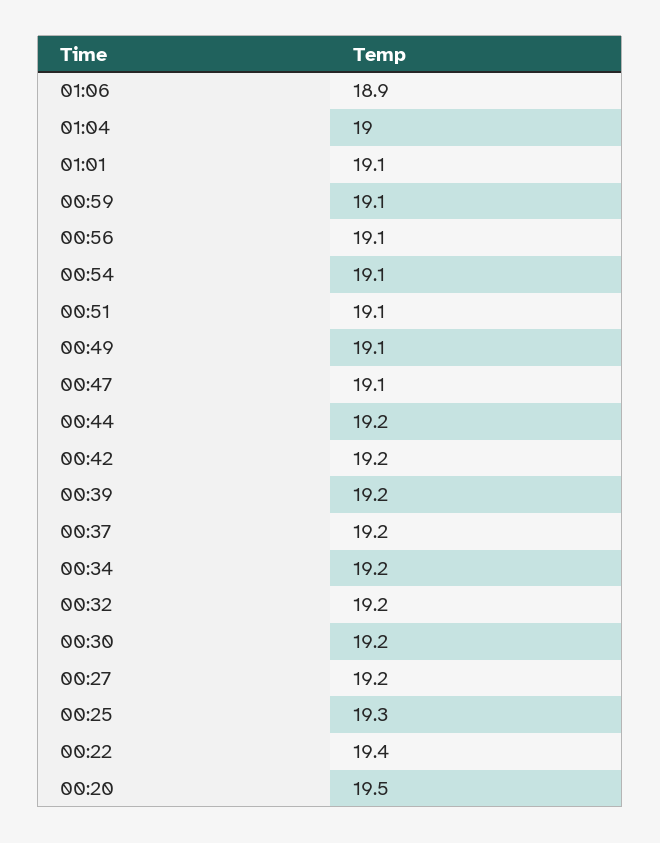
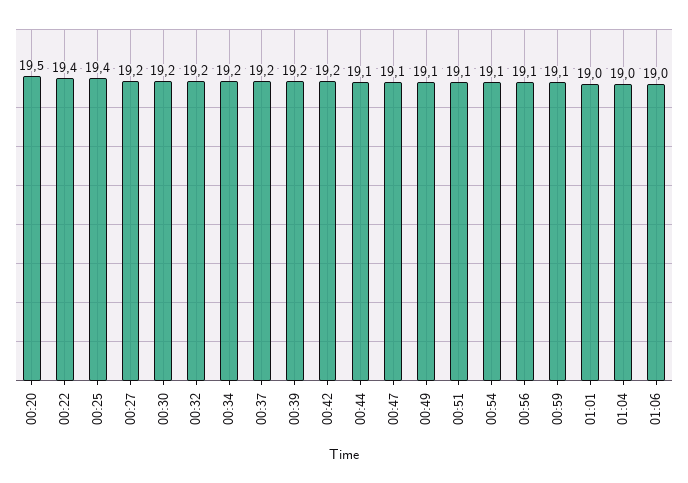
01:06: 18.9 -> 19
01:01: 19.1 -> 19
00:44: 19.2 -> 19.1
00:25: 19.3 -> 19.4

